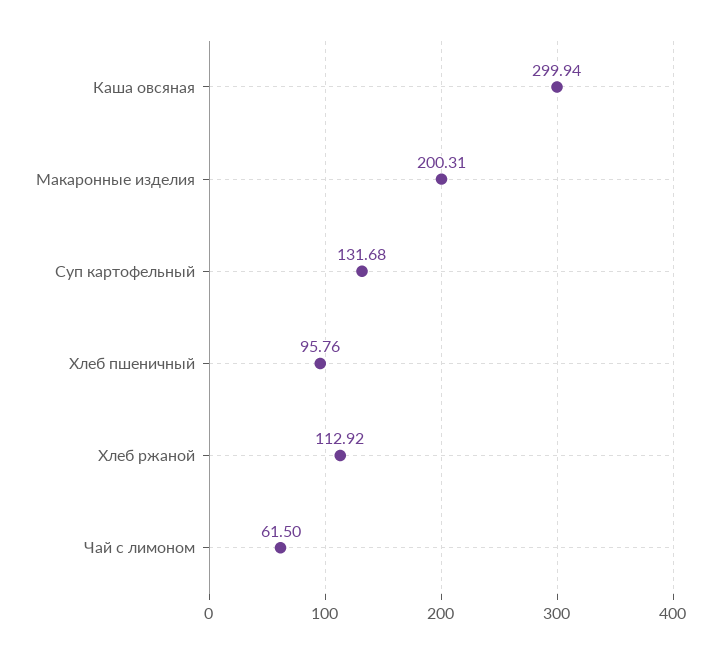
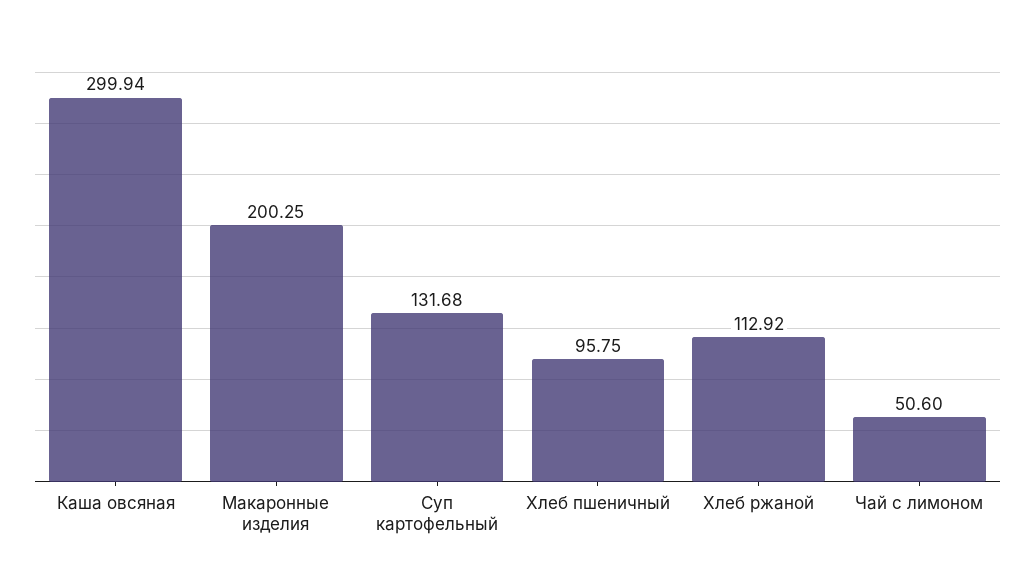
Макаронные изделия: 200.31 -> 200.25
Хлеб пшеничный: 95.76 -> 95.75
Чай с лимоном: 61.5 -> 50.6

